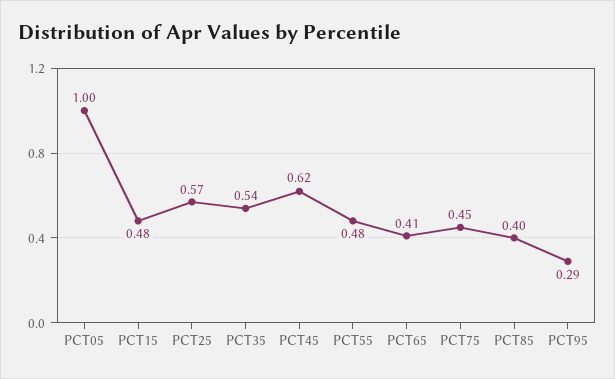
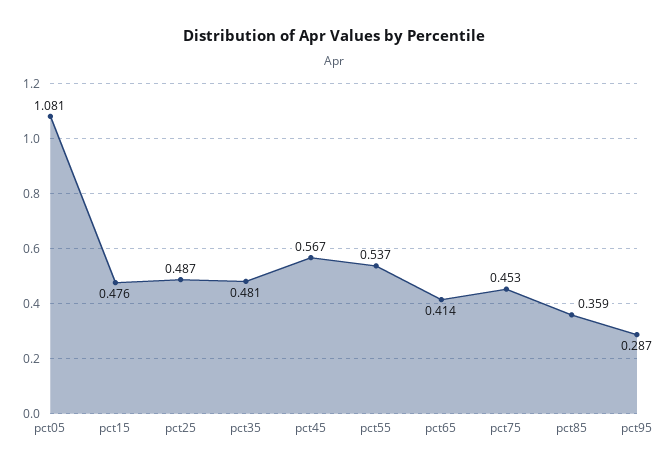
PCT05: 1 -> 1.081
PCT25: 0.57 -> 0.487
PCT35: 0.54 -> 0.481
PCT45: 0.62 -> 0.567
PCT55: 0.48 -> 0.537
PCT85: 0.4 -> 0.359

